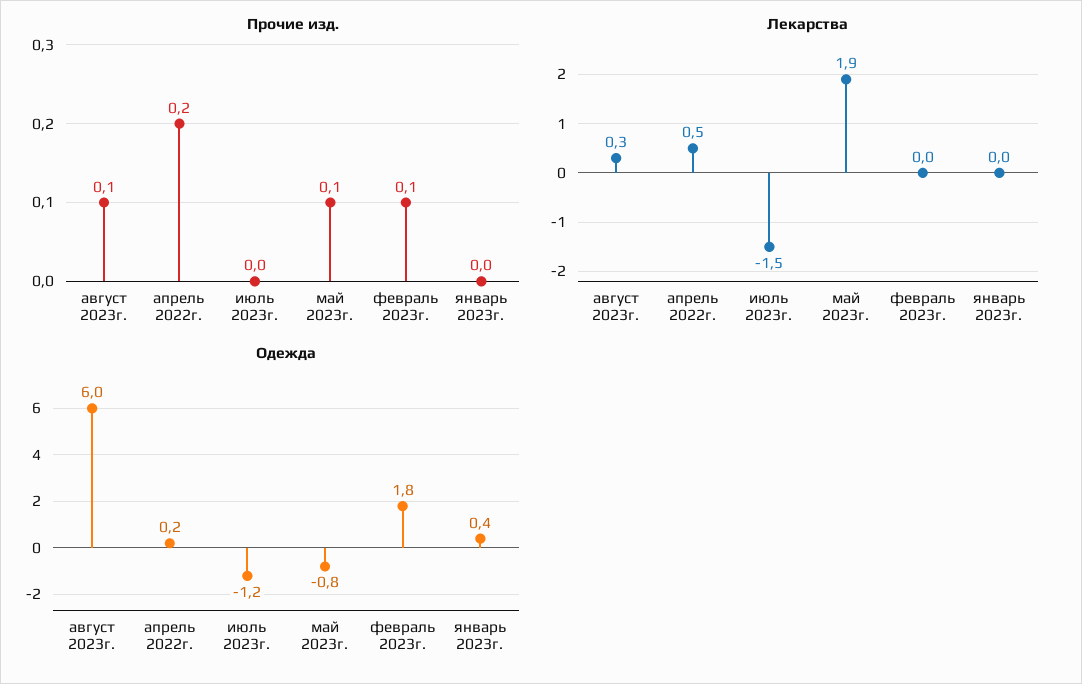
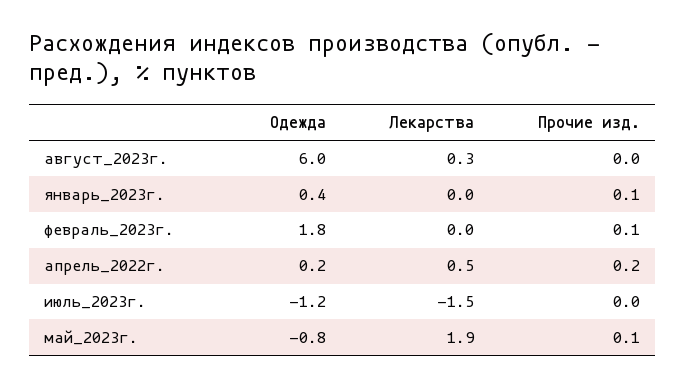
Прочие изд., август 2023г.: 0.1 -> 0
Прочие изд., январь 2023г.: 0 -> 0.1

